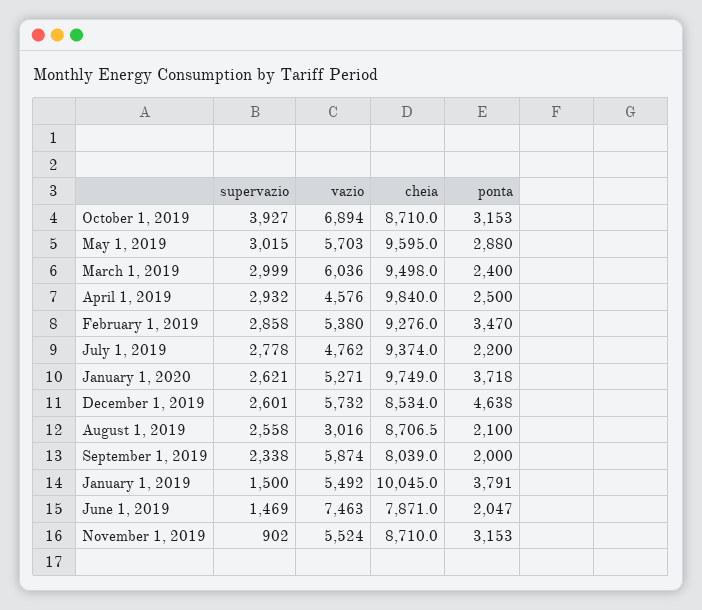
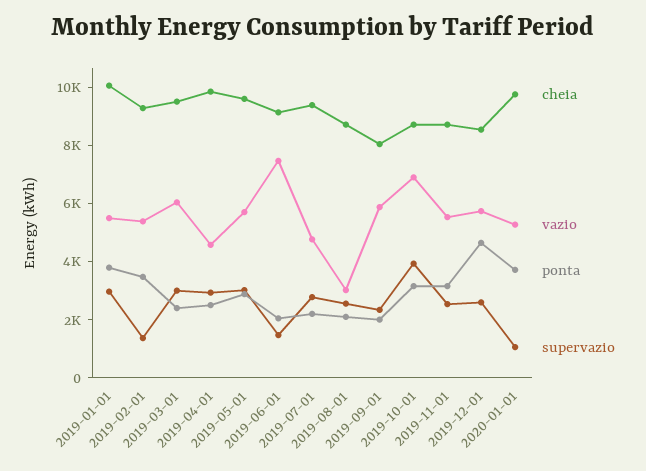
supervazio, February 1, 2019: 2858 -> 1500
supervazio, January 1, 2020: 2621 -> 1000
supervazio, January 1, 2019: 1500 -> 3000
cheia, June 1, 2019: 7871 -> 9000
supervazio, November 1, 2019: 902 -> 2500

